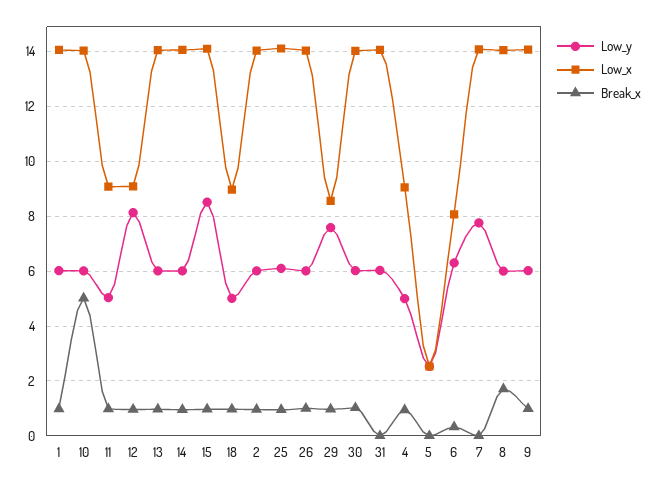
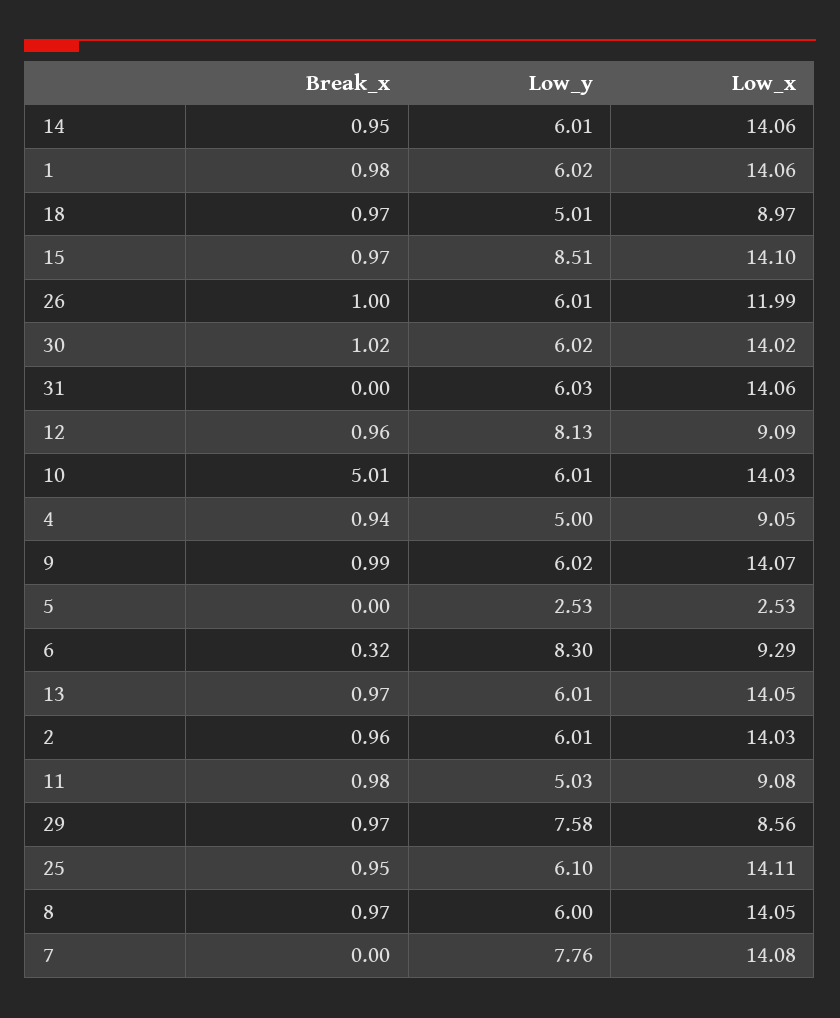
Low_x, 26: 14 -> 11.99
Low_y, 6: 6.25 -> 8.3
Low_x, 6: 8 -> 9.29
Break_x, 8: 1.75 -> 0.97

